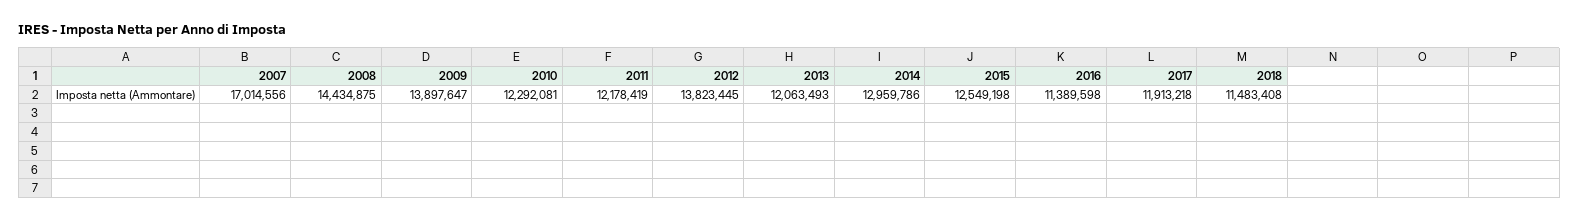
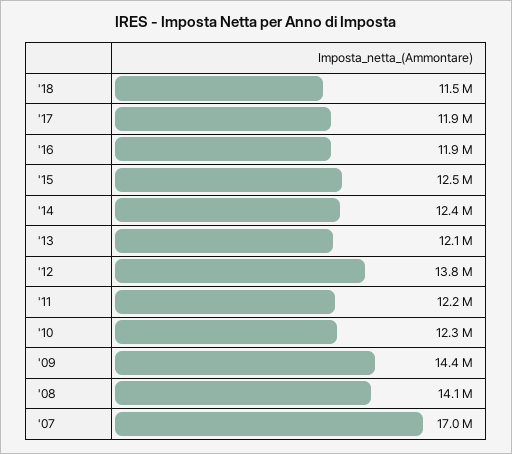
2008: 14434875 -> 14100000
2009: 13897647 -> 14400000
2014: 12959786 -> 12400000
2016: 11389598 -> 11900000

